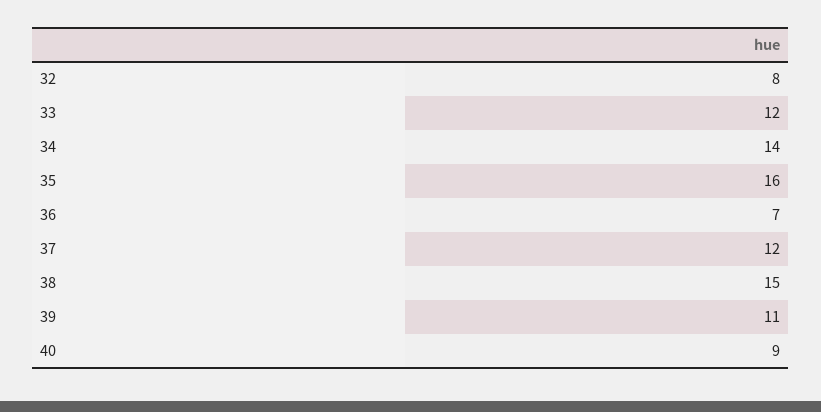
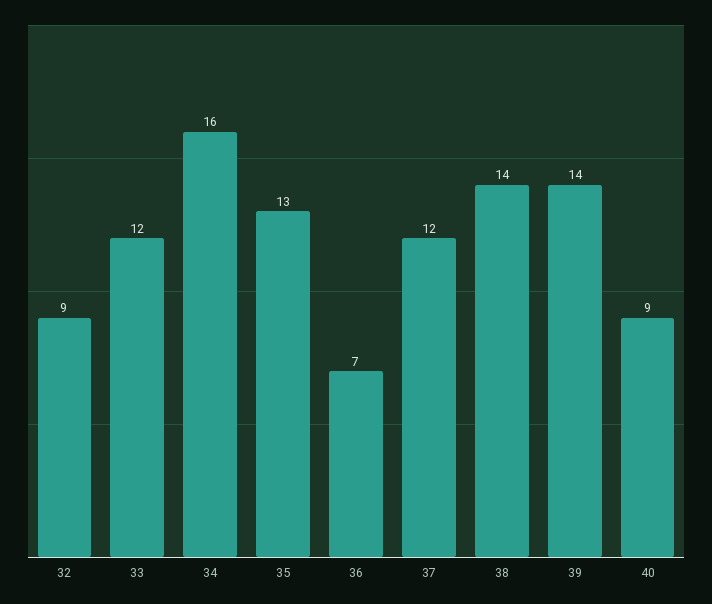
32: 8 -> 9
34: 14 -> 16
35: 16 -> 13
38: 15 -> 14
39: 11 -> 14

